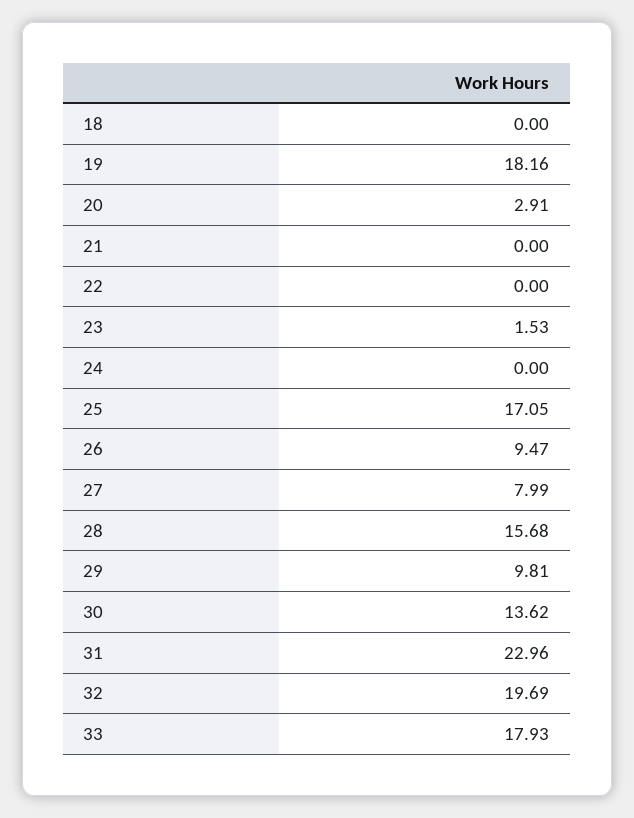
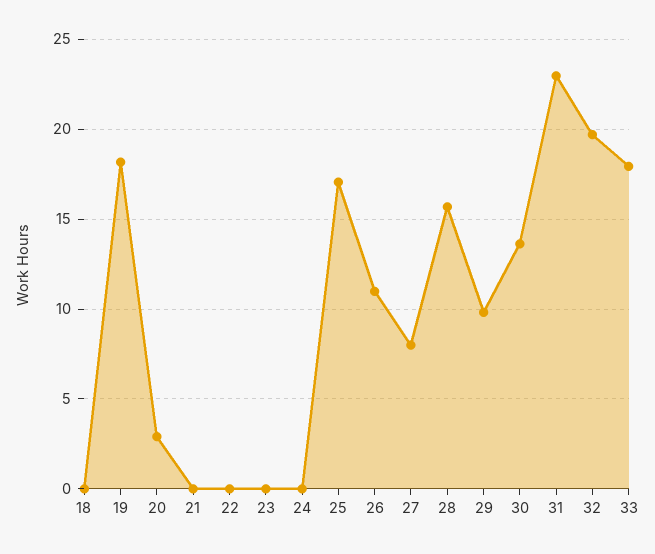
23: 1.53 -> 0
26: 9.47 -> 11

